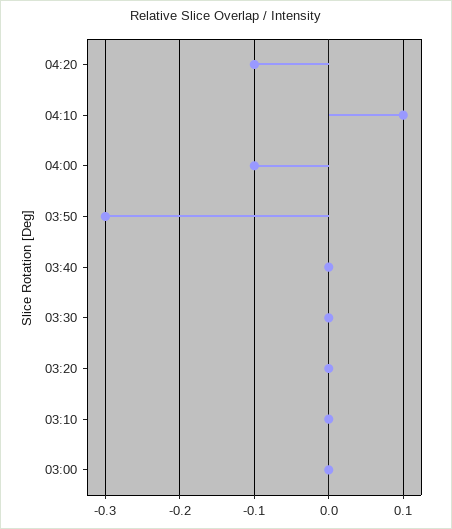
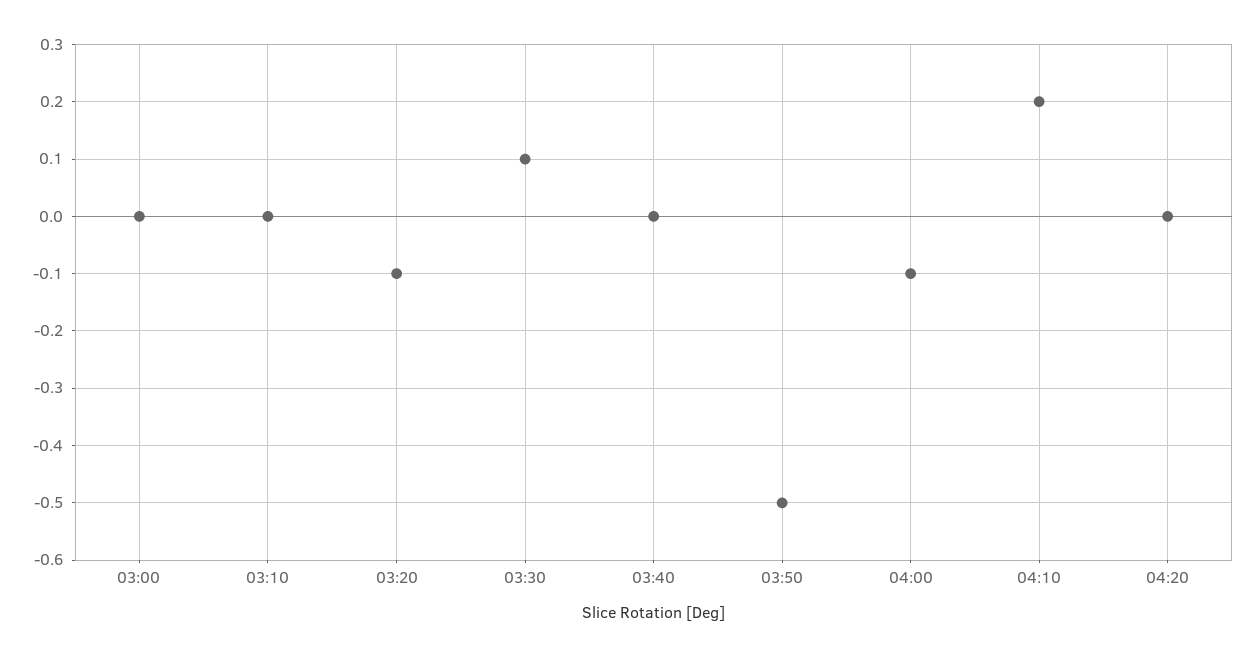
04:20: -0.1 -> 0
04:10: 0.1 -> 0.2
03:50: -0.3 -> -0.5
03:30: 0 -> 0.1
03:20: 0 -> -0.1

